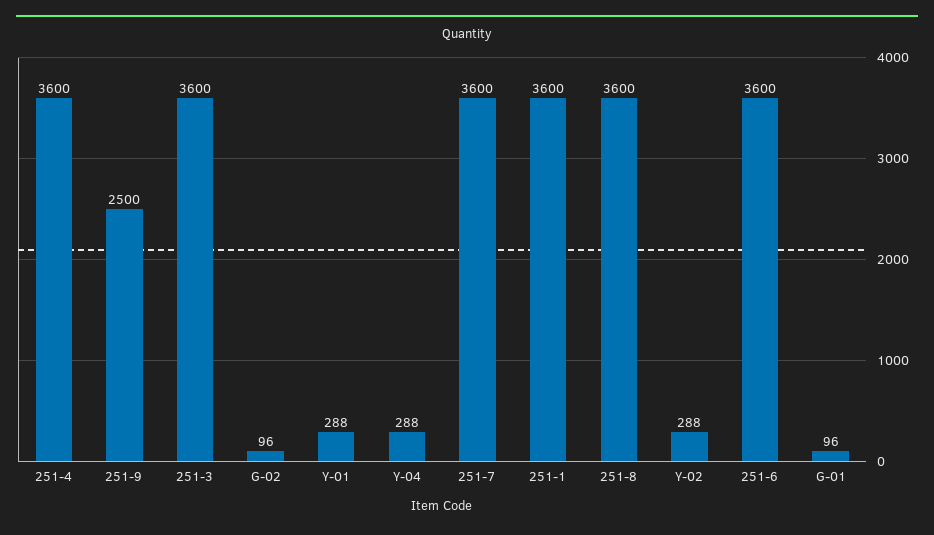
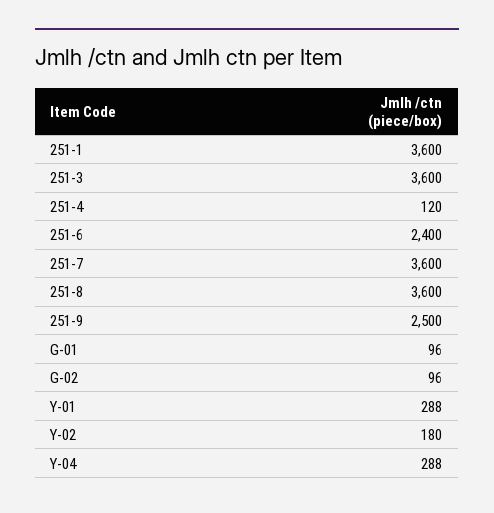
251-4: 3600 -> 120
Y-02: 288 -> 180
251-6: 3600 -> 2400

